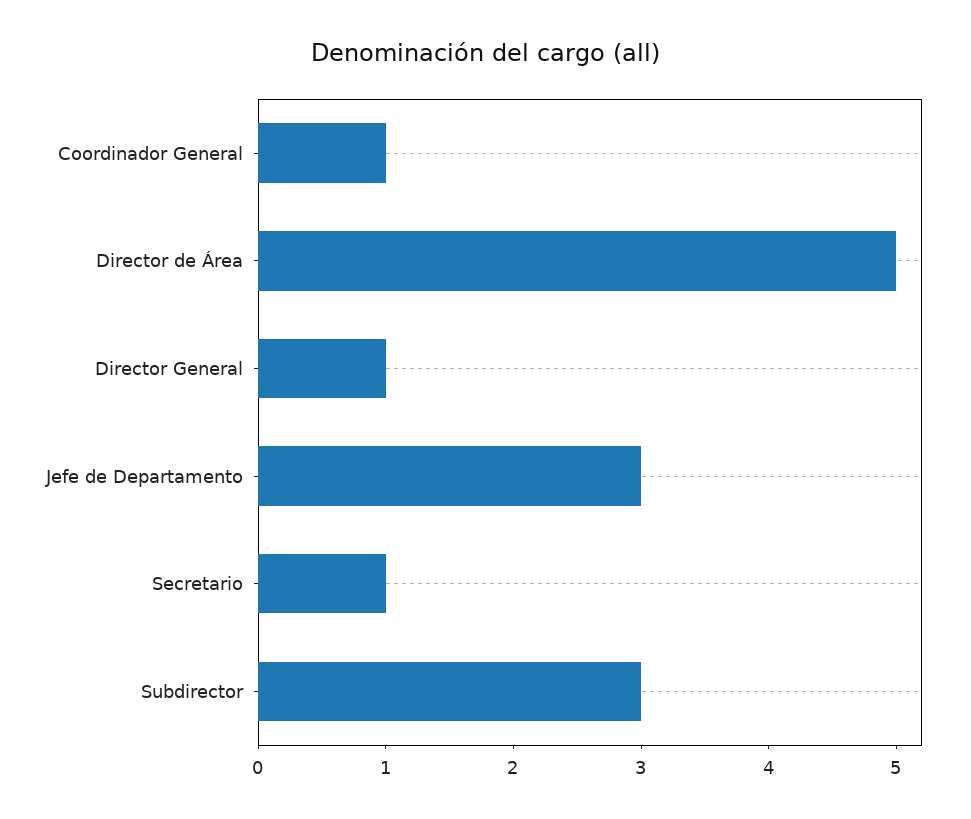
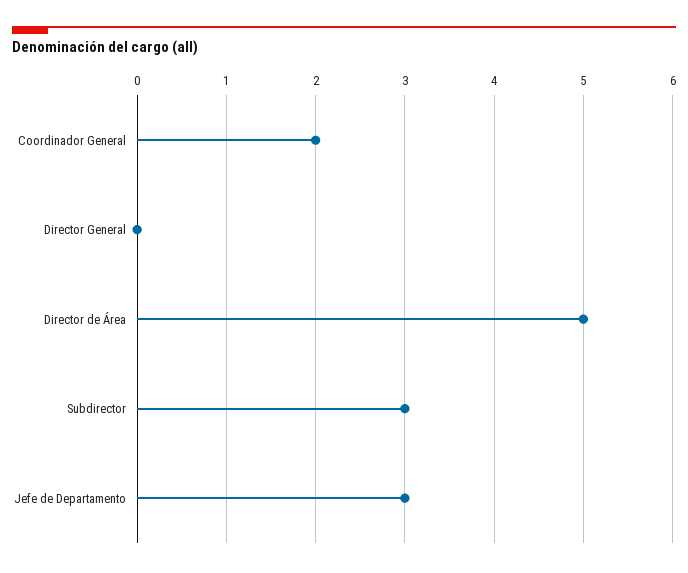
Coordinador General: 1 -> 2
Director General: 1 -> 0
Secretario: 1 -> none

